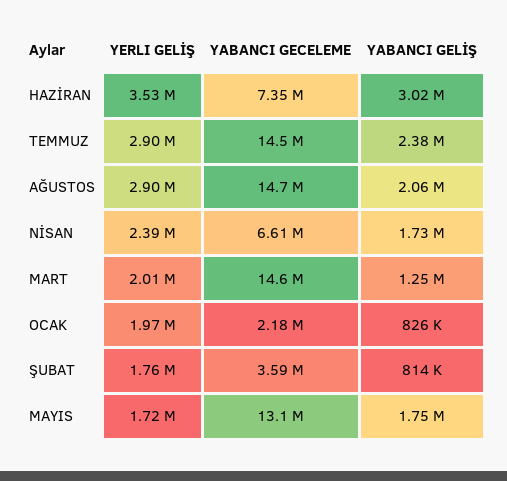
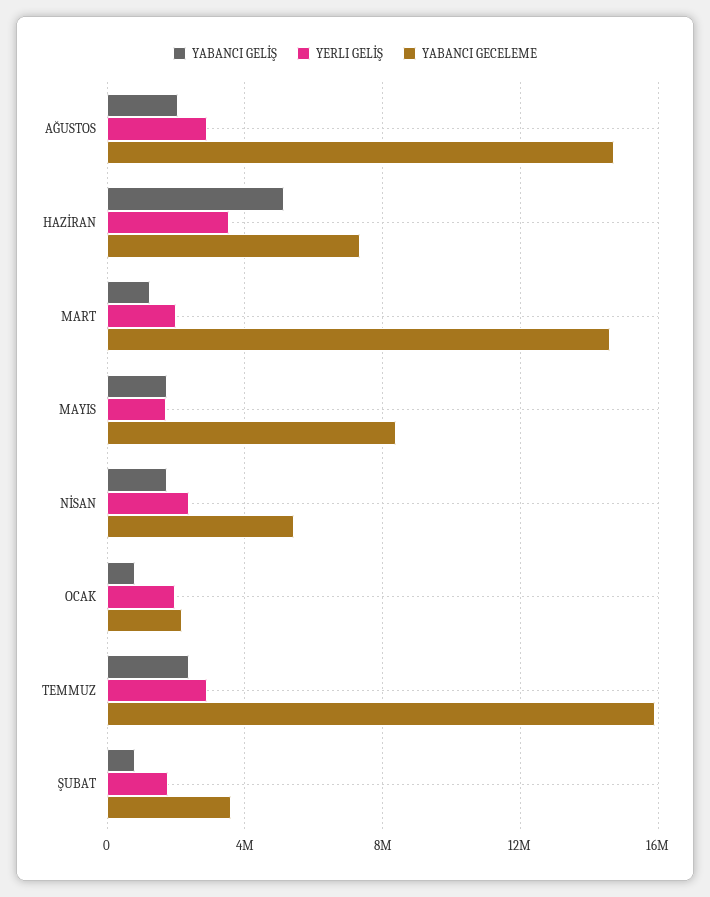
YABANCI GELİŞ, HAZİRAN: 3020000 -> 5000000
YABANCI GECELEME, TEMMUZ: 14500000 -> 16000000
YABANCI GECELEME, NİSAN: 6610000 -> 5500000
YABANCI GECELEME, MAYIS: 13100000 -> 8500000

